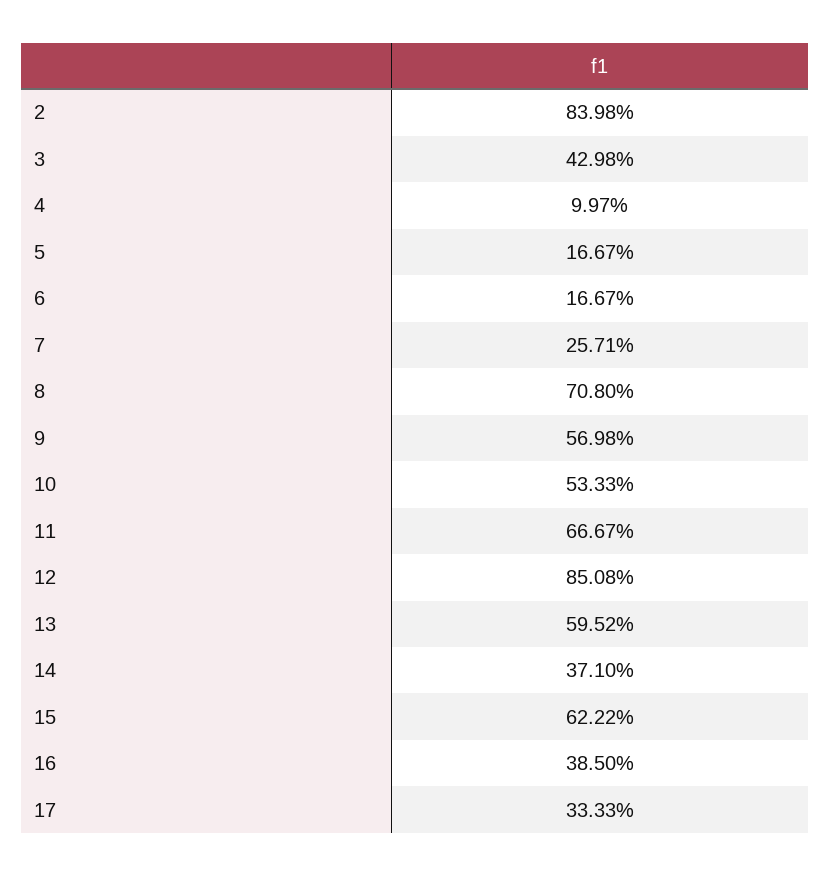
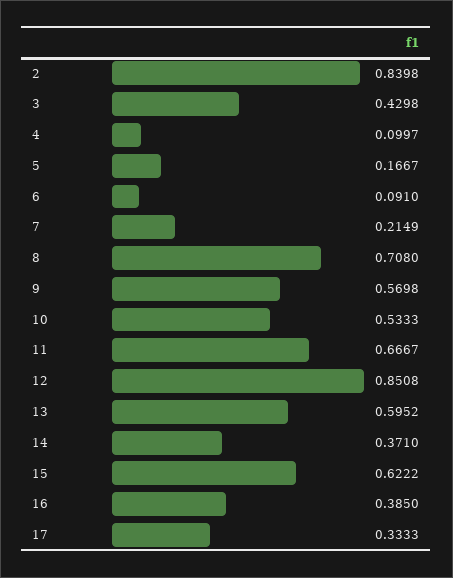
6: 0.1667 -> 0.091
7: 0.2571 -> 0.2149

